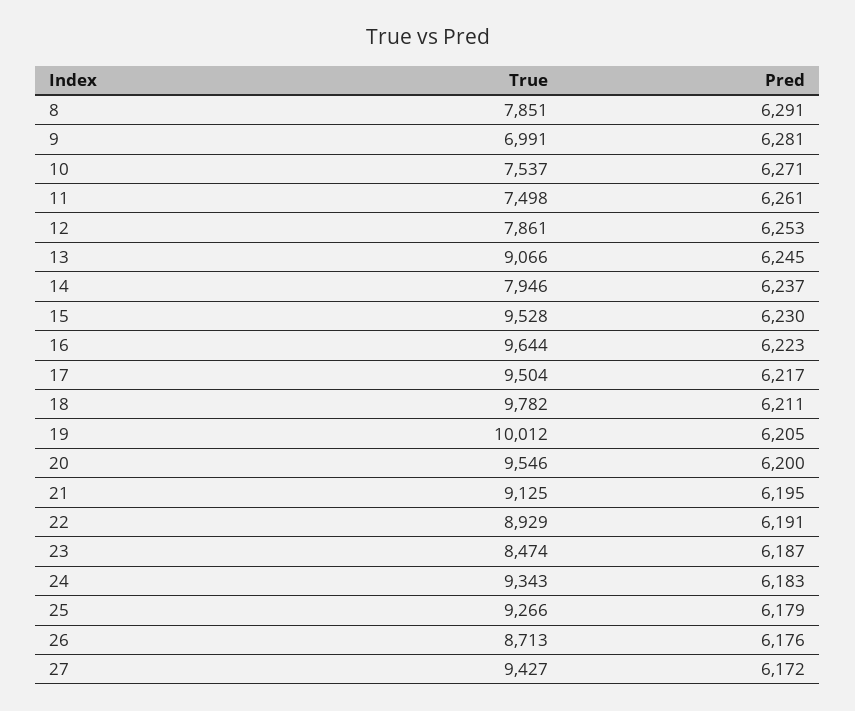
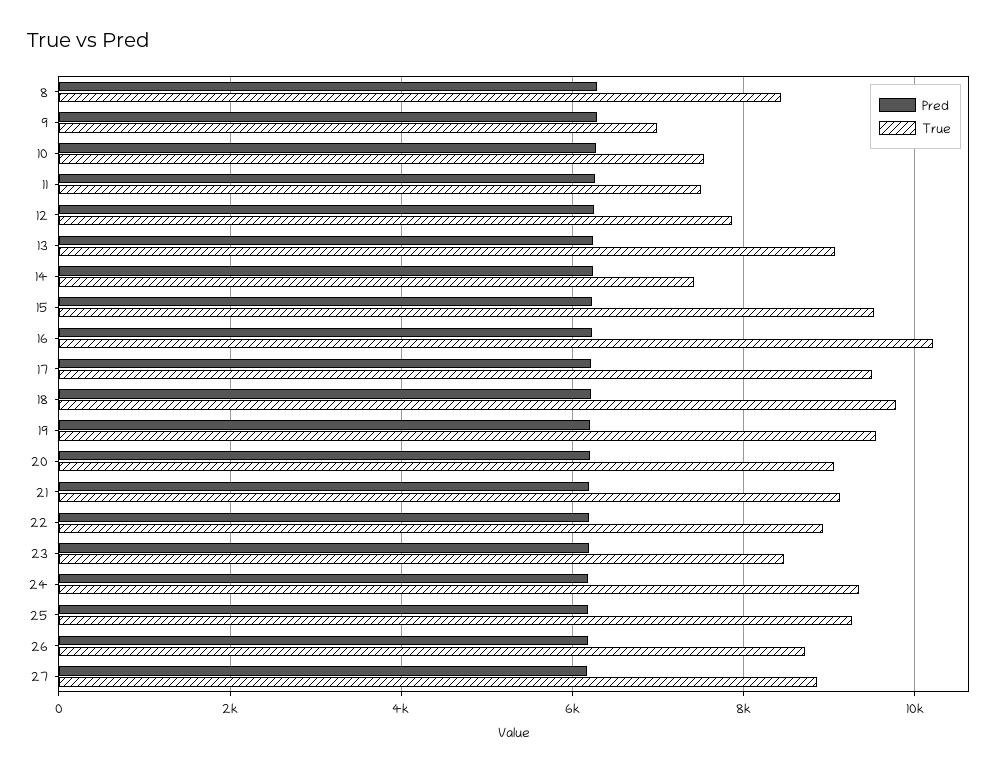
True, 8: 7851 -> 8400
True, 14: 7946 -> 7400
True, 16: 9644 -> 10200
True, 19: 10012 -> 9600
True, 20: 9546 -> 9000
True, 27: 9427 -> 8800

